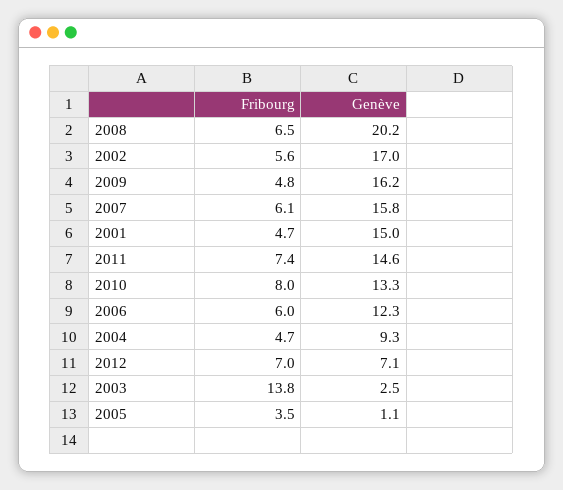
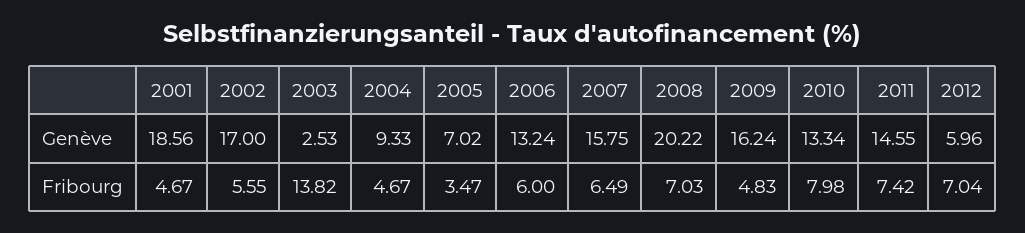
Fribourg, 2008: 6.5 -> 7.03
Fribourg, 2007: 6.1 -> 6.49
Genève, 2001: 15 -> 18.56
Genève, 2006: 12.3 -> 13.24
Genève, 2012: 7.1 -> 5.96
Genève, 2005: 1.1 -> 7.02

